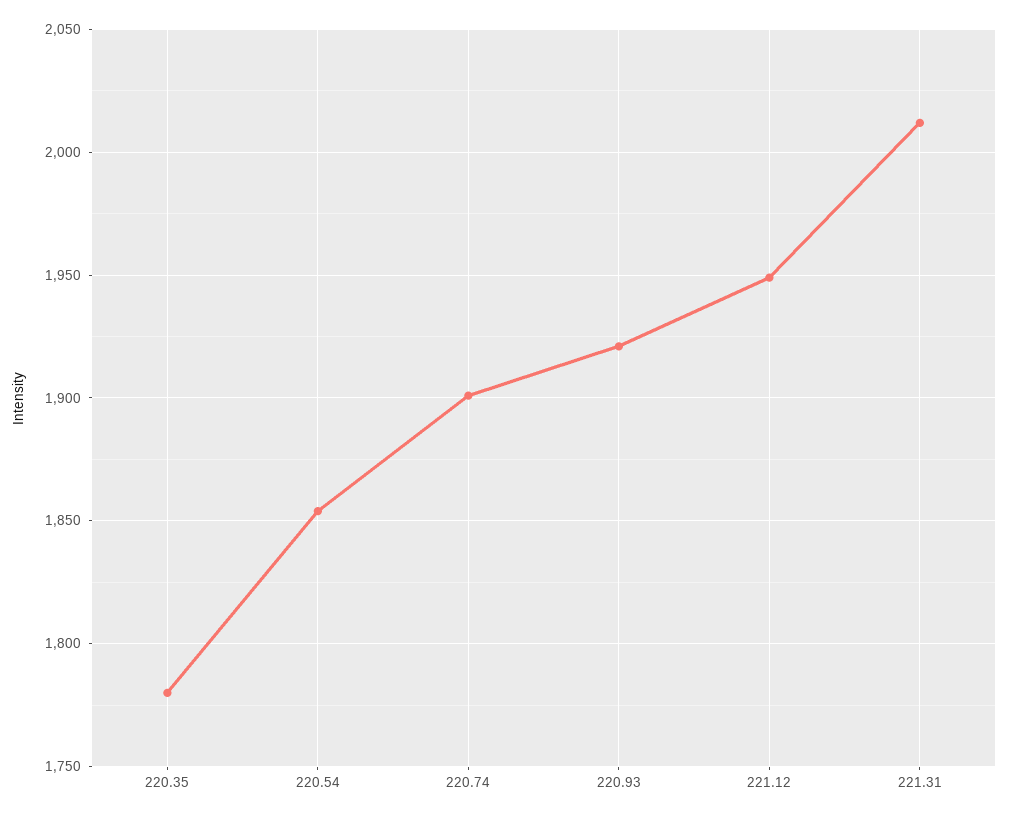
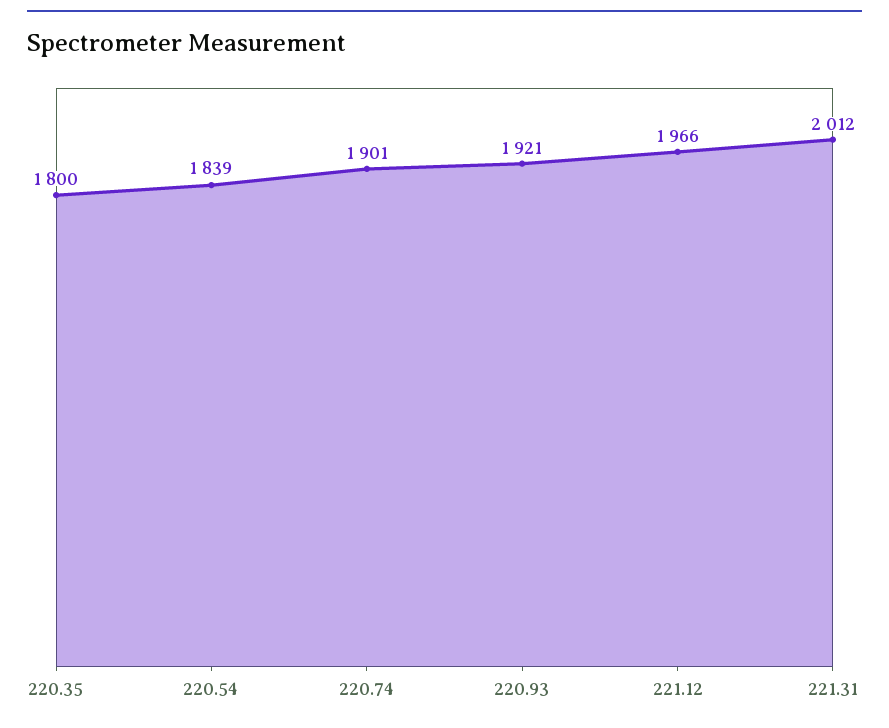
220.35: 1780 -> 1800
220.54: 1855 -> 1839
221.12: 1950 -> 1966

